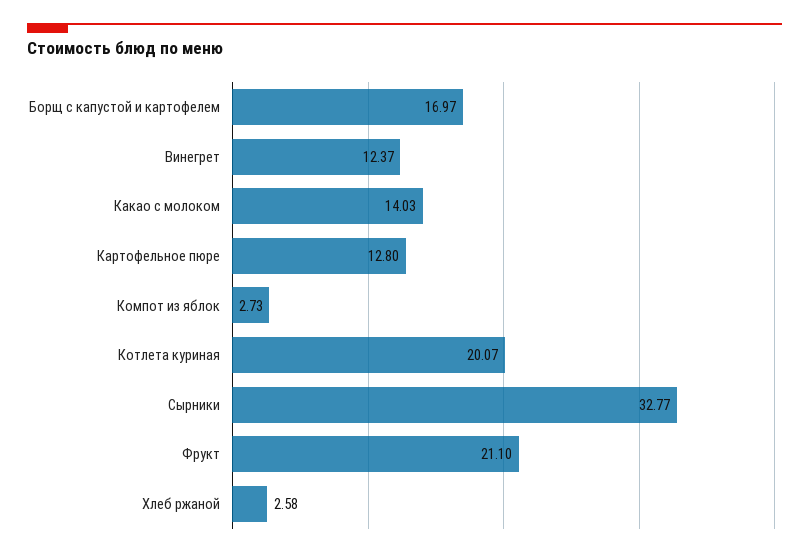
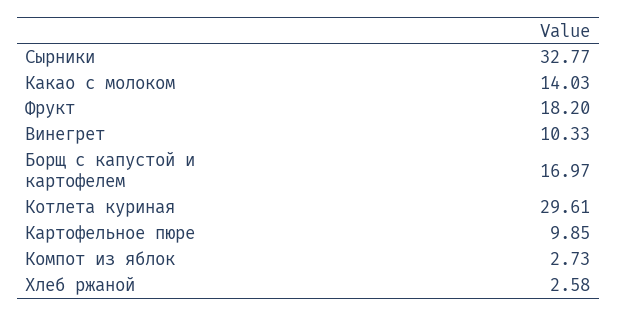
Винегрет: 12.37 -> 10.33
Картофельное пюре: 12.8 -> 9.85
Котлета куриная: 20.07 -> 29.61
Фрукт: 21.1 -> 18.2

